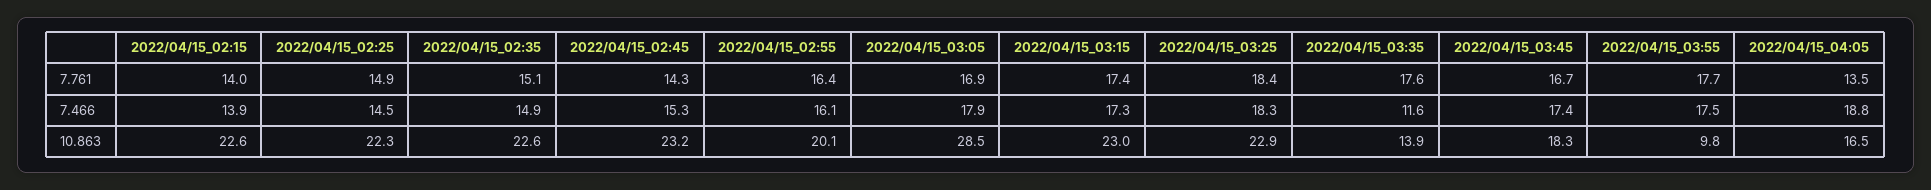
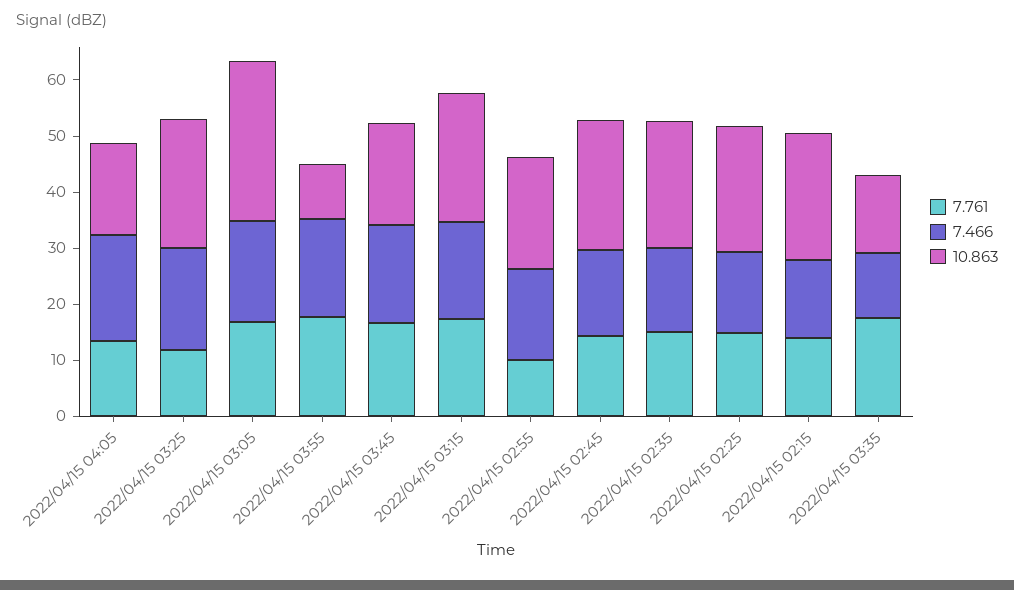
7.761, 2022/04/15_02:55: 16.4 -> 10
7.761, 2022/04/15_03:25: 18.4 -> 12

